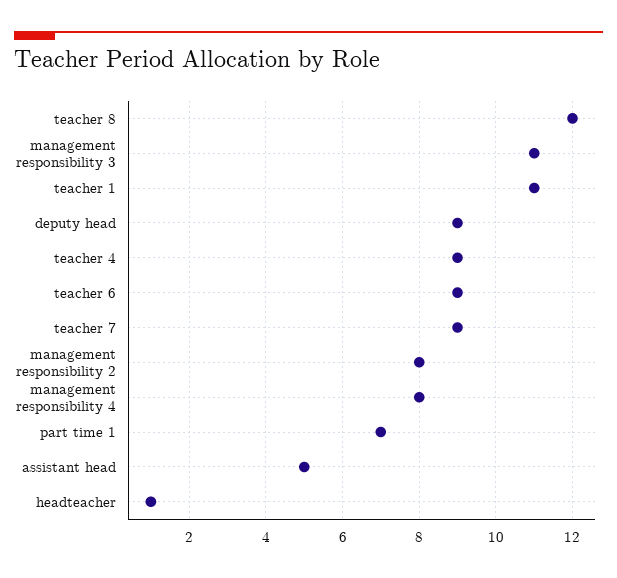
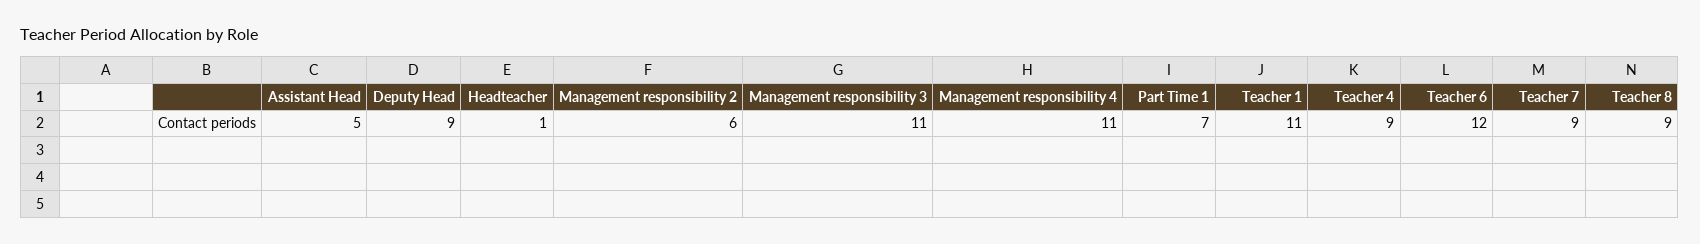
teacher 8: 12 -> 9
teacher 6: 9 -> 12
management responsibility 2: 8 -> 6
management responsibility 4: 8 -> 11

